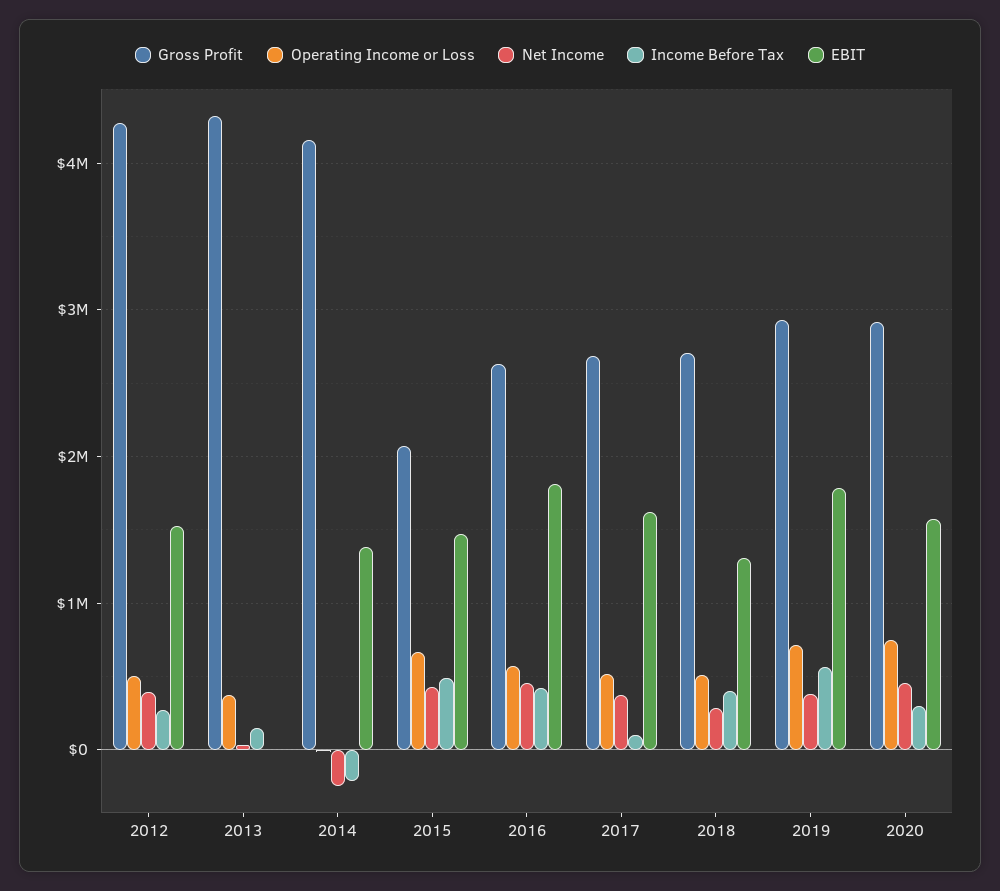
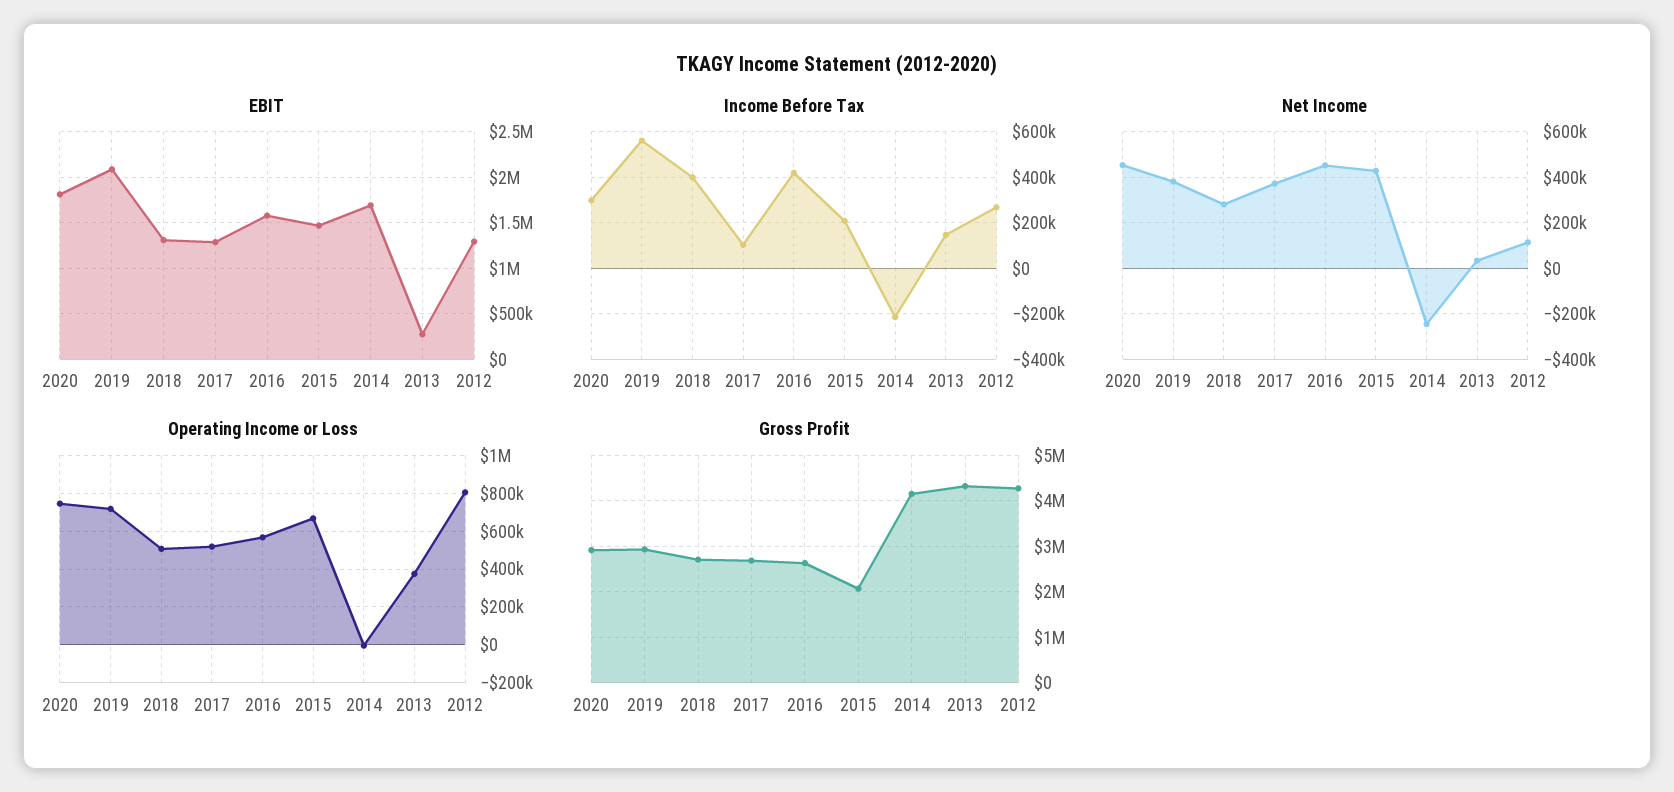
Operating Income or Loss, 2012: 500000 -> 800000
Net Income, 2012: 400000 -> 100000
EBIT, 2012: 1500000 -> 1300000
EBIT, 2013: 0 -> 300000
EBIT, 2014: 1400000 -> 1700000
Income Before Tax, 2015: 500000 -> 200000
EBIT, 2016: 1800000 -> 1600000
EBIT, 2017: 1600000 -> 1300000
EBIT, 2019: 1800000 -> 2100000
EBIT, 2020: 1600000 -> 1800000

